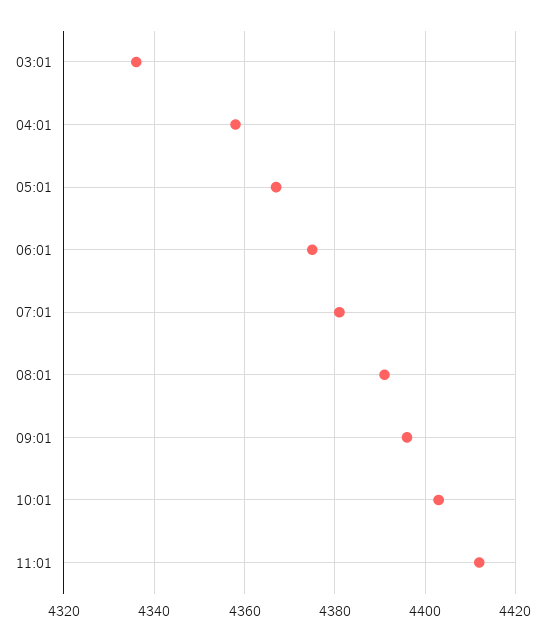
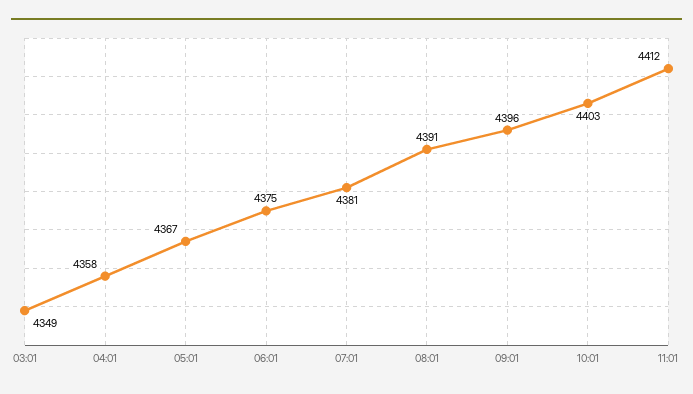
03:01: 4335 -> 4349

